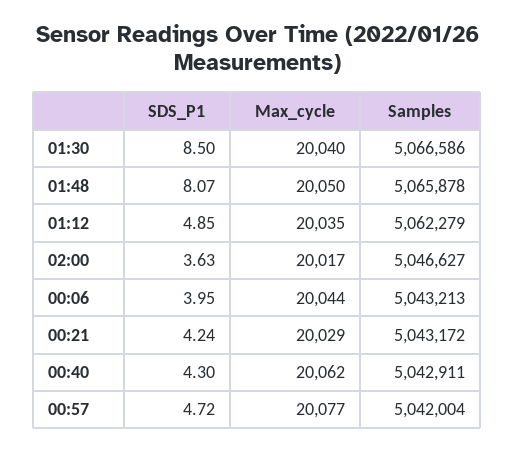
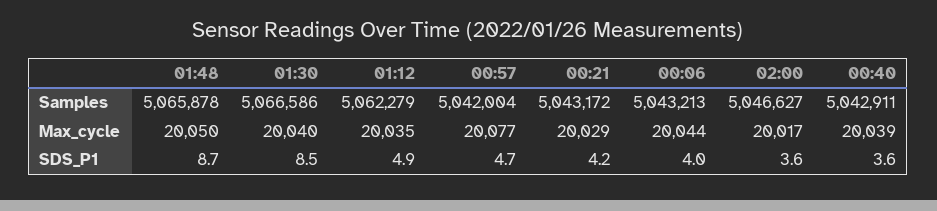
SDS_P1, 01:48: 8.07 -> 8.7
SDS_P1, 00:40: 4.3 -> 3.6
Max_cycle, 00:40: 20062 -> 20039

